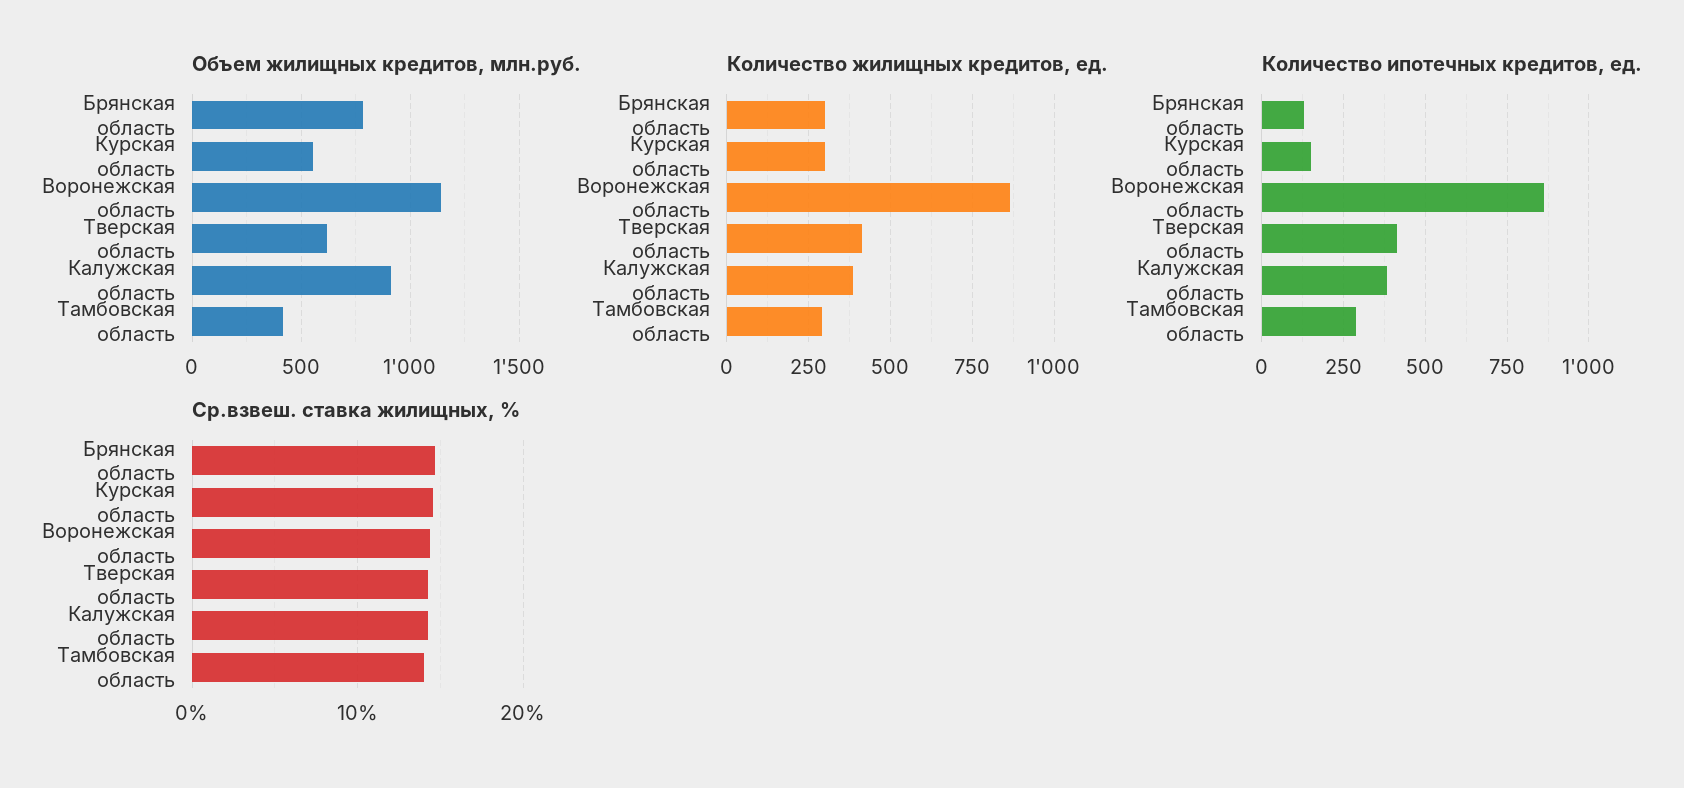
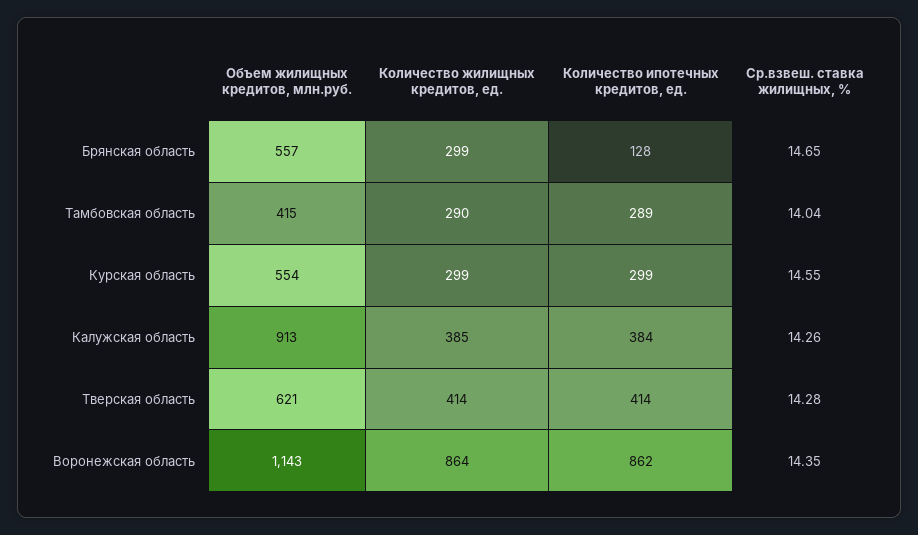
Объем жилищных кредитов, млн.руб., Брянская область: 800 -> 557
Количество ипотечных кредитов, ед., Курская область: 150 -> 299

